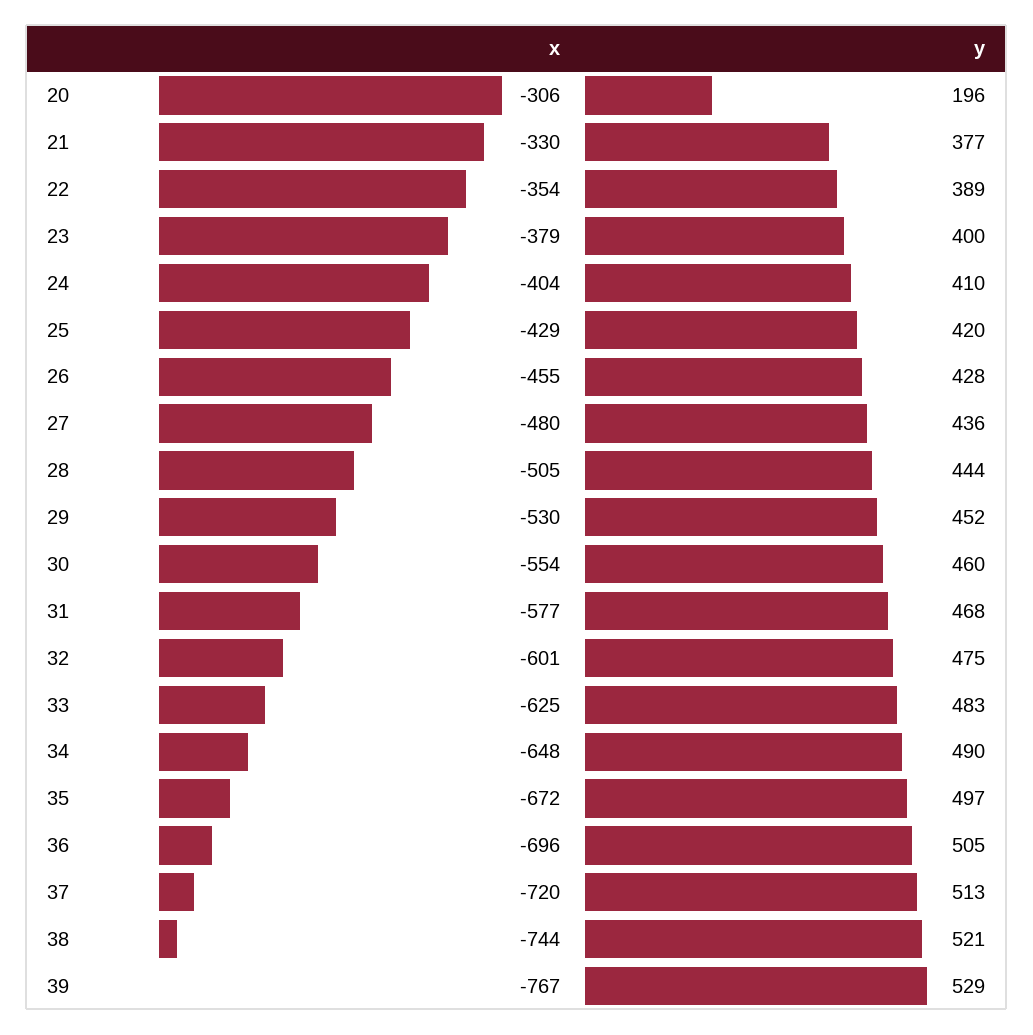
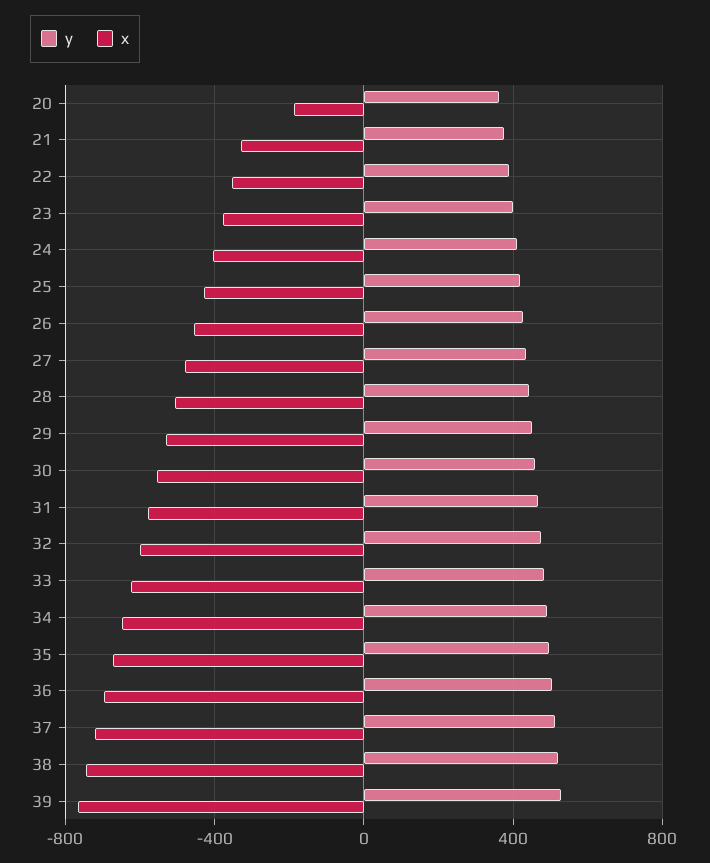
x, 20: -306 -> -200
y, 20: 196 -> 350

